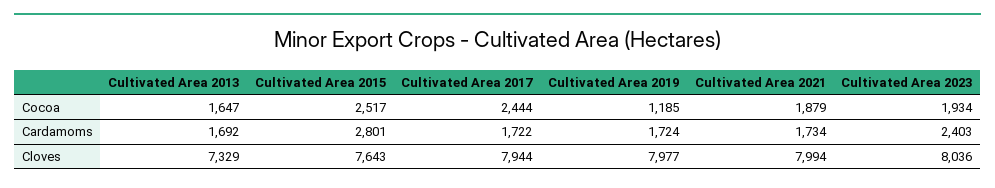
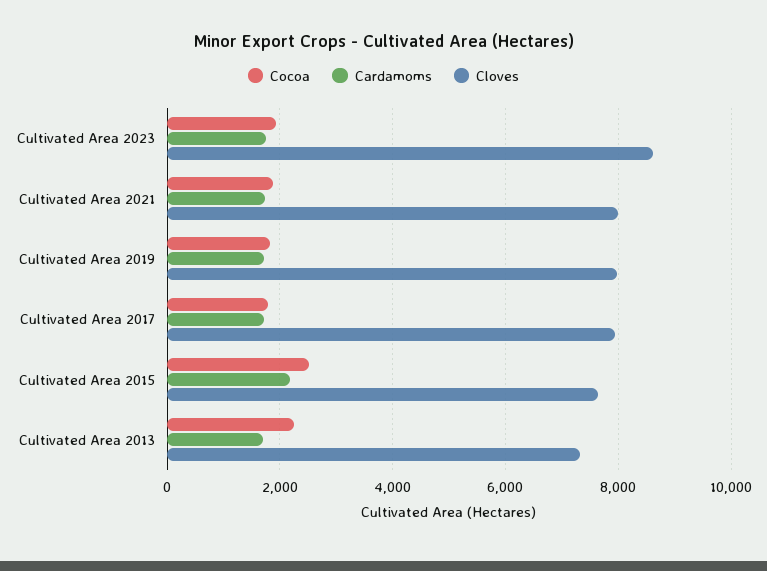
Cocoa, Cultivated Area 2013: 1647 -> 2200
Cocoa, Cultivated Area 2017: 2444 -> 1800
Cocoa, Cultivated Area 2019: 1185 -> 1800
Cardamoms, Cultivated Area 2015: 2801 -> 2200
Cardamoms, Cultivated Area 2023: 2403 -> 1800
Cloves, Cultivated Area 2023: 8036 -> 8600

